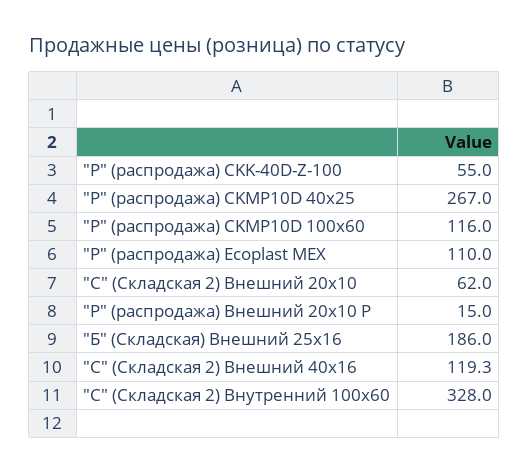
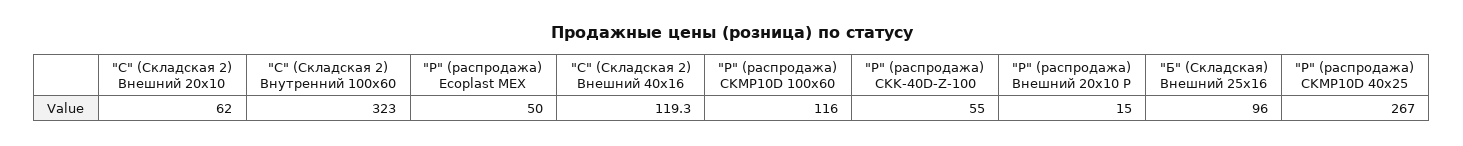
"Р" (распродажа) Ecoplast МЕХ: 110 -> 50
"Б" (Складская) Внешний 25х16: 186 -> 96
"С" (Складская 2) Внутренний 100х60: 328 -> 323

